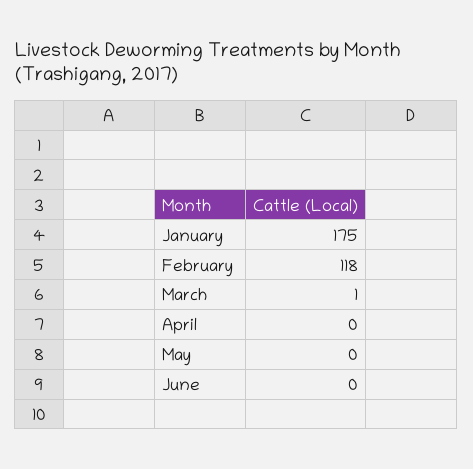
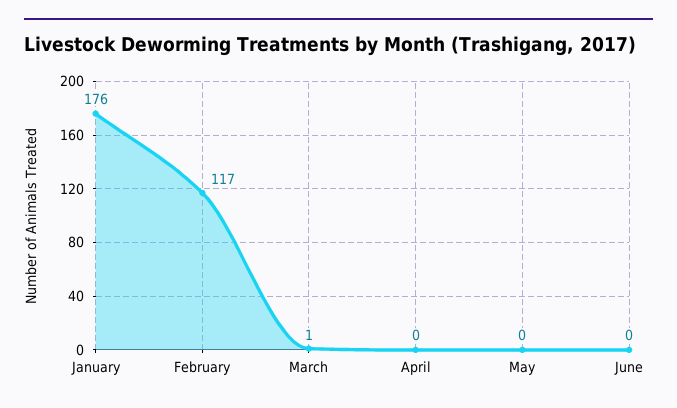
January: 175 -> 176
February: 118 -> 117

